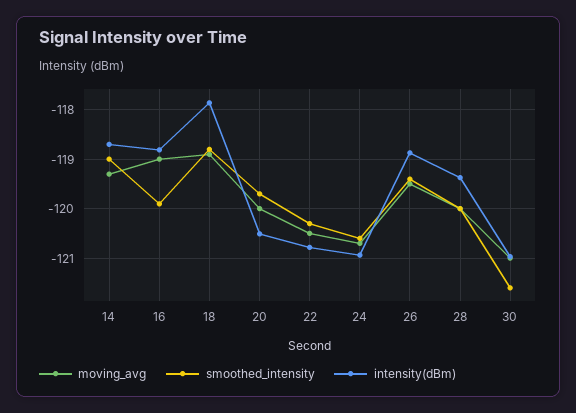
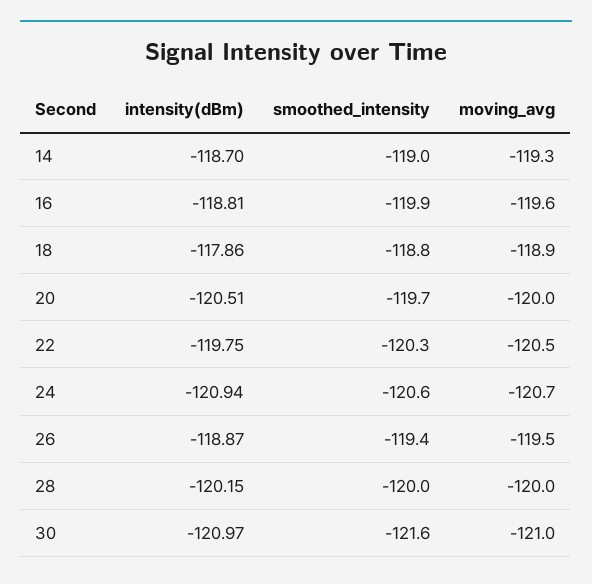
moving_avg, 16: -119 -> -119.6
intensity(dBm), 22: -120.8 -> -119.75
intensity(dBm), 28: -119.4 -> -120.15

